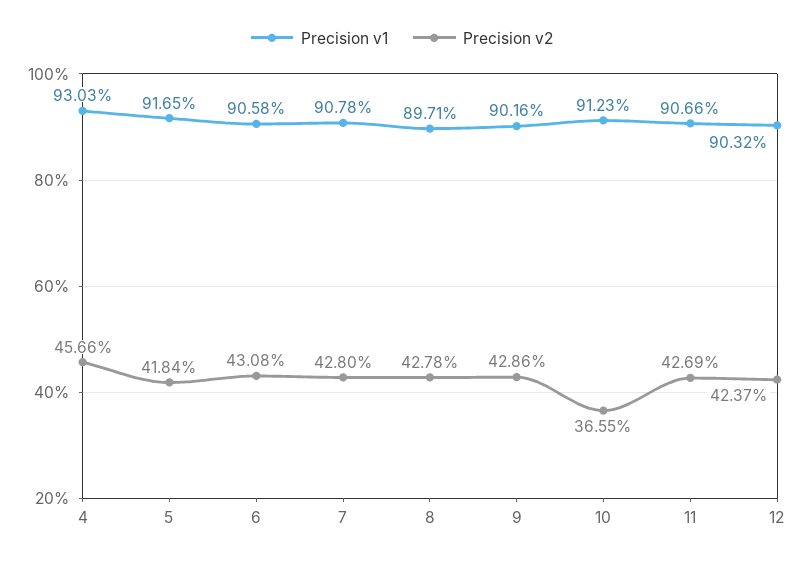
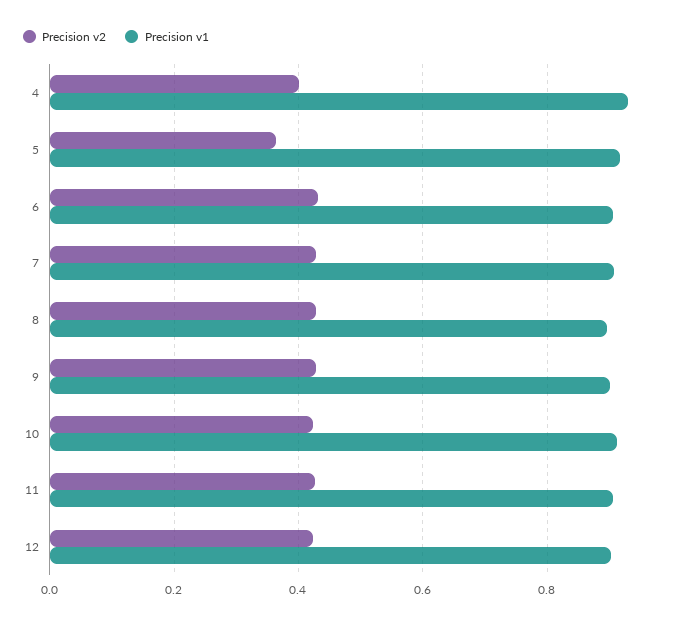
Precision v2, 4: 0.4566 -> 0.4
Precision v2, 5: 0.4184 -> 0.36
Precision v2, 10: 0.3655 -> 0.42

